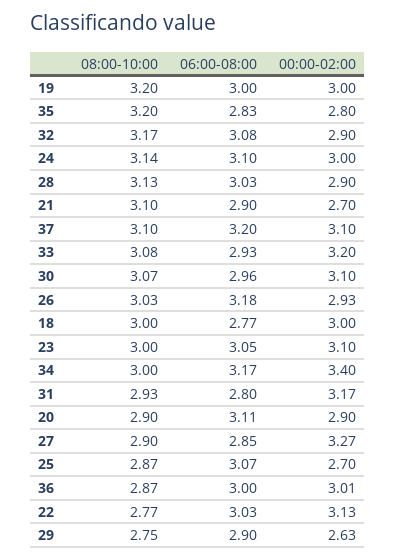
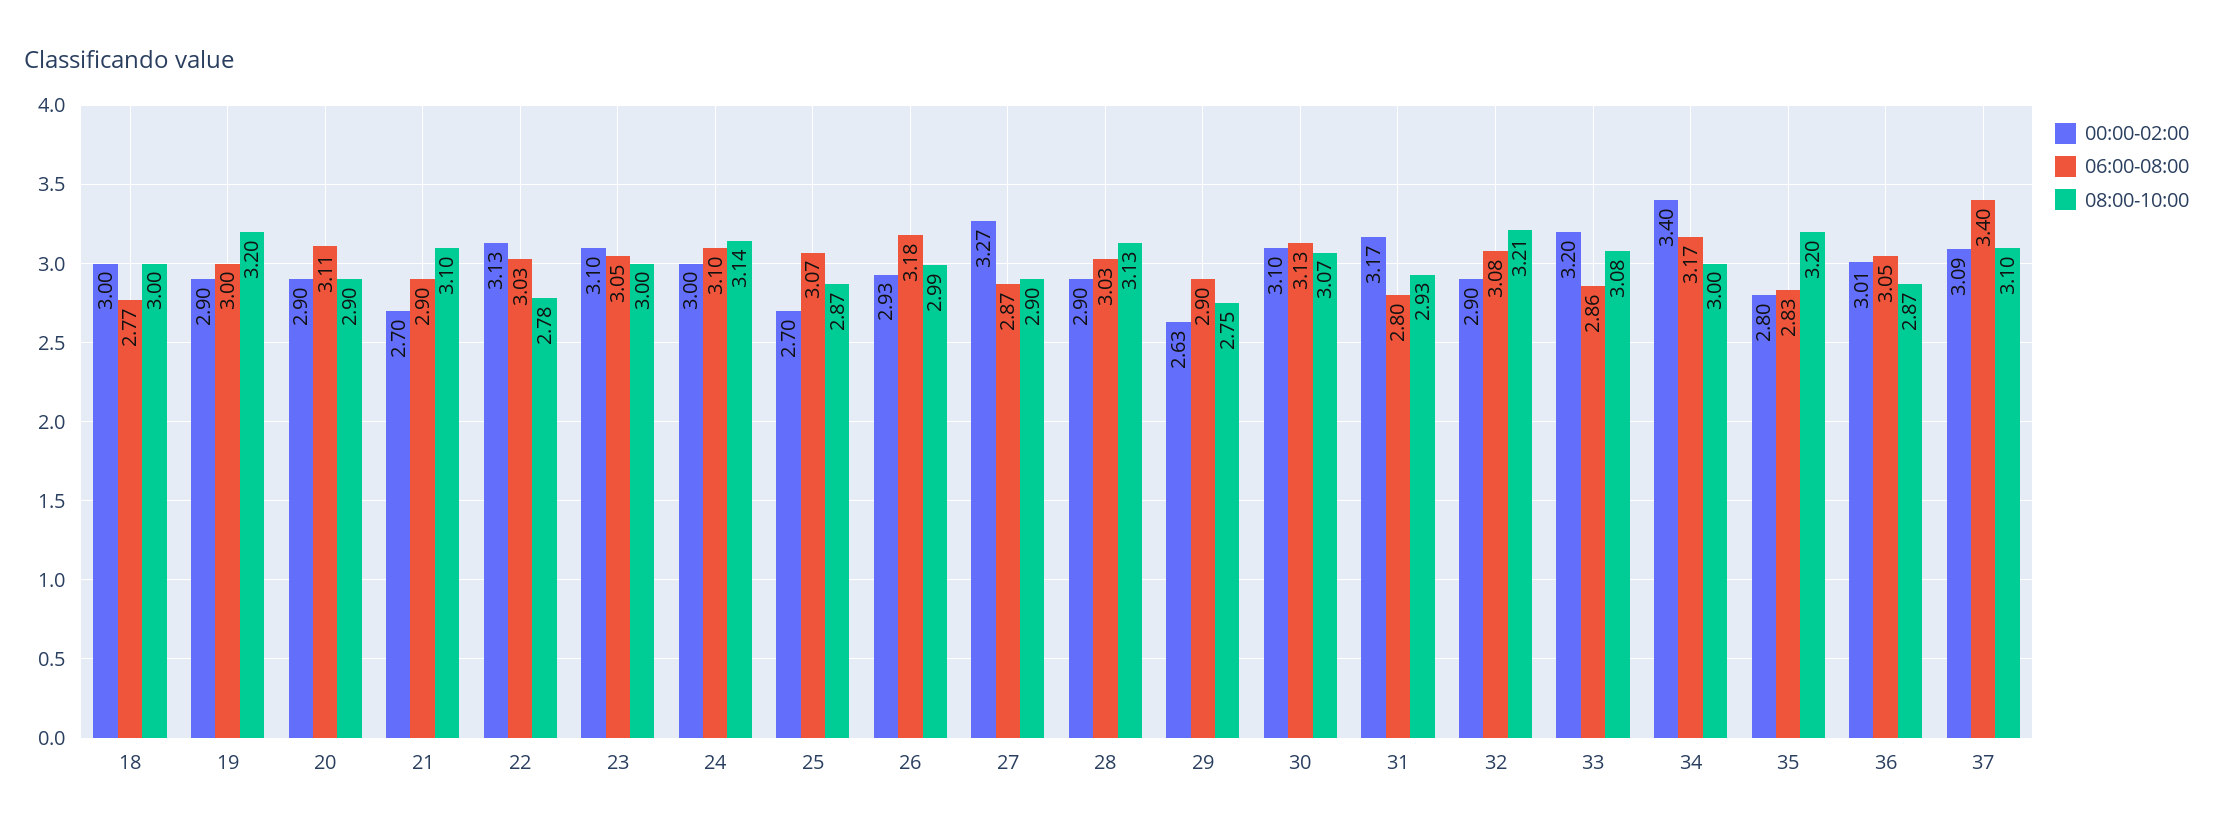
00:00-02:00, 19: 3 -> 2.9
08:00-10:00, 32: 3.17 -> 3.21
06:00-08:00, 37: 3.2 -> 3.4
00:00-02:00, 37: 3.1 -> 3.09
06:00-08:00, 33: 2.93 -> 2.86
06:00-08:00, 30: 2.96 -> 3.13
08:00-10:00, 26: 3.03 -> 2.99
06:00-08:00, 27: 2.85 -> 2.87
06:00-08:00, 36: 3 -> 3.05
08:00-10:00, 22: 2.77 -> 2.78

